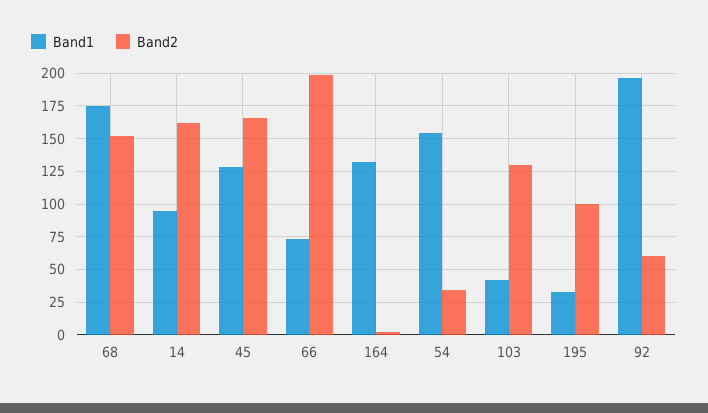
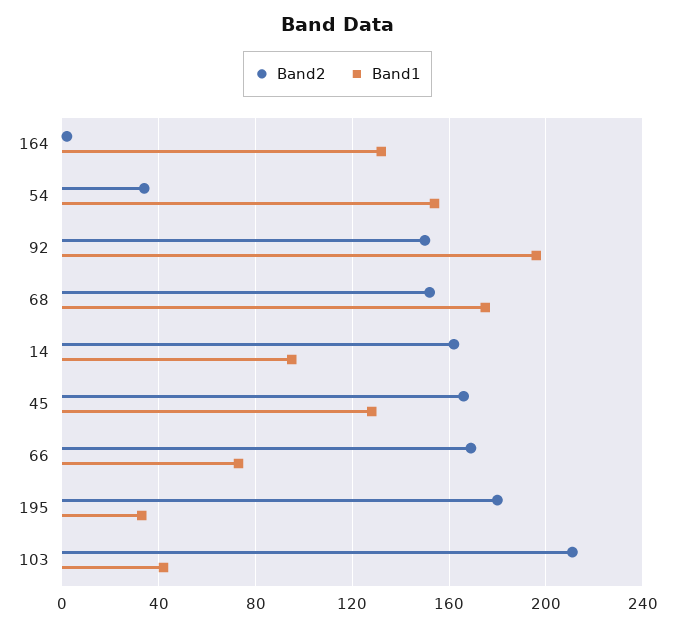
Band2, 66: 200 -> 170
Band2, 103: 130 -> 210
Band2, 195: 100 -> 180
Band2, 92: 60 -> 150

